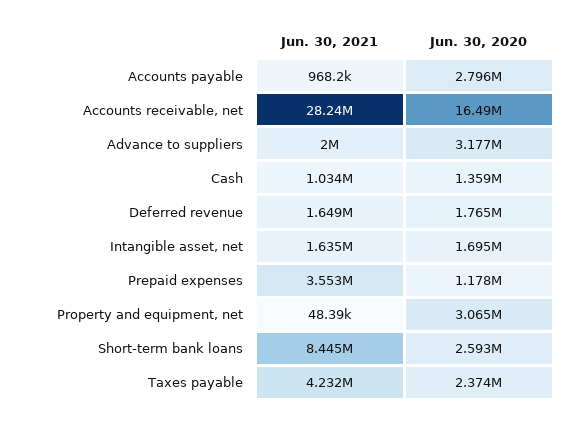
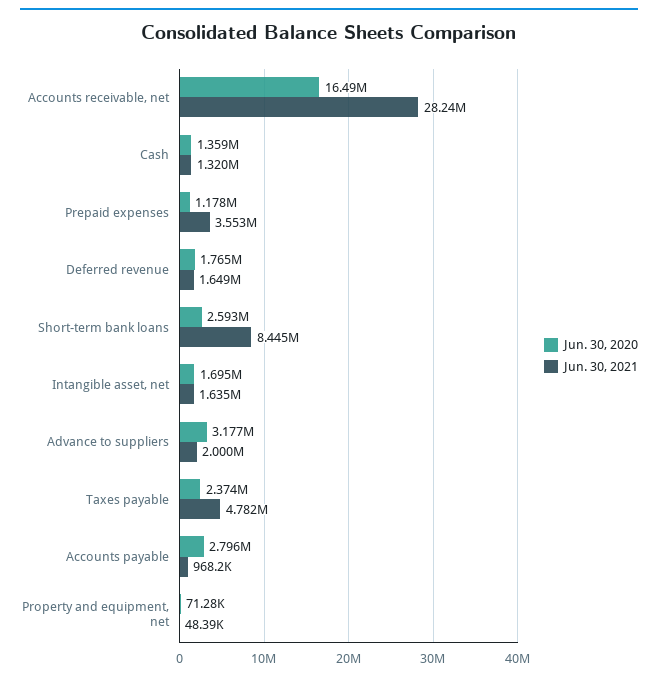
Jun. 30, 2021, Cash: 1034000 -> 1320000
Jun. 30, 2020, Property and equipment, net: 3065000 -> 71280
Jun. 30, 2021, Taxes payable: 4232000 -> 4782000

